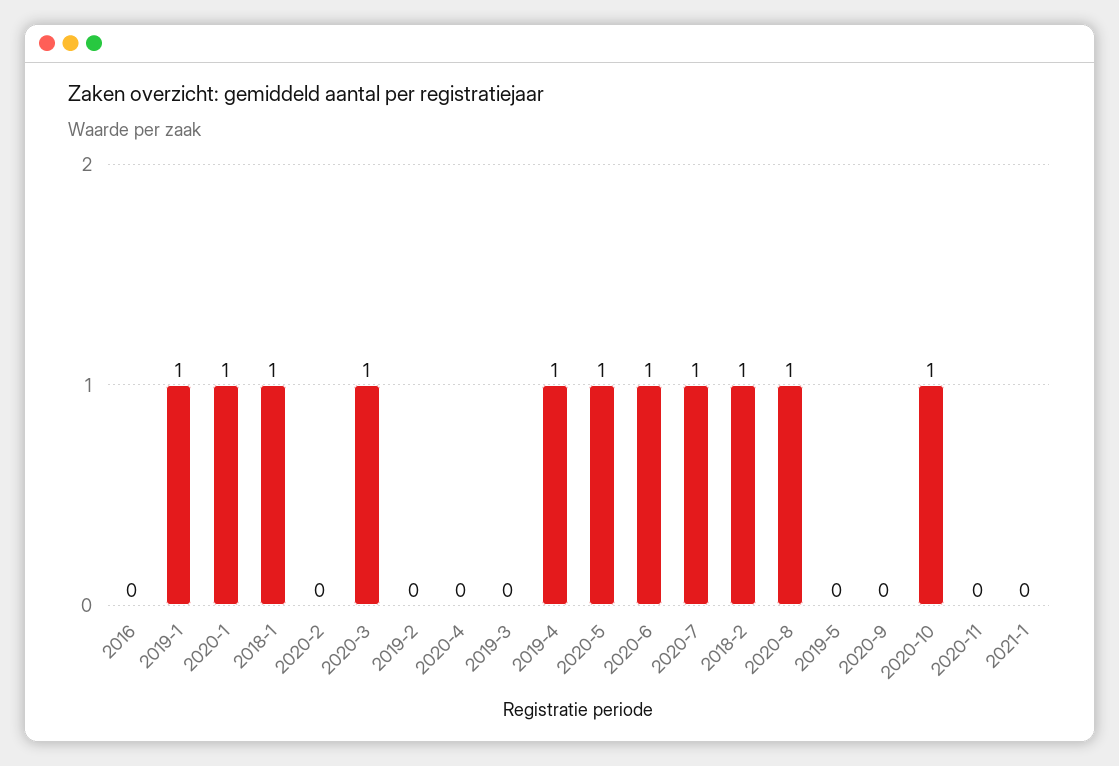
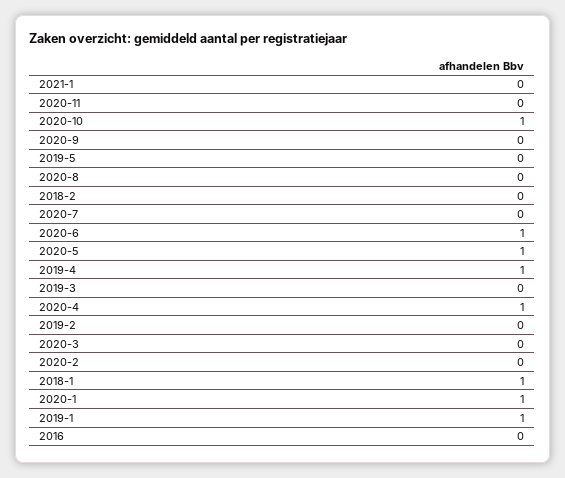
2020-3: 1 -> 0
2020-4: 0 -> 1
2020-7: 1 -> 0
2018-2: 1 -> 0
2020-8: 1 -> 0

